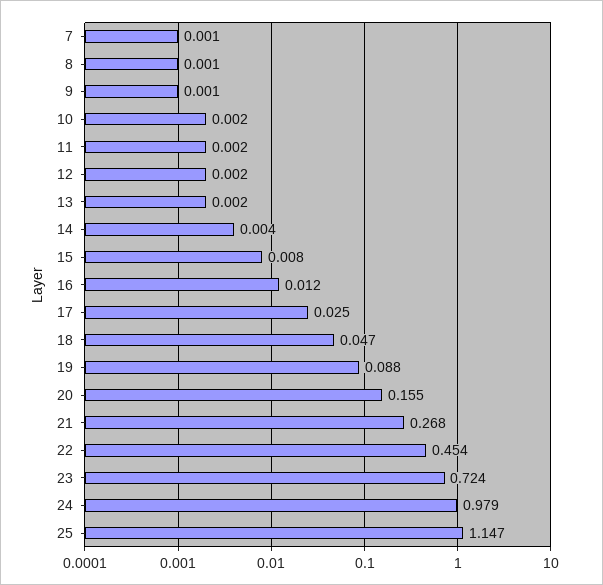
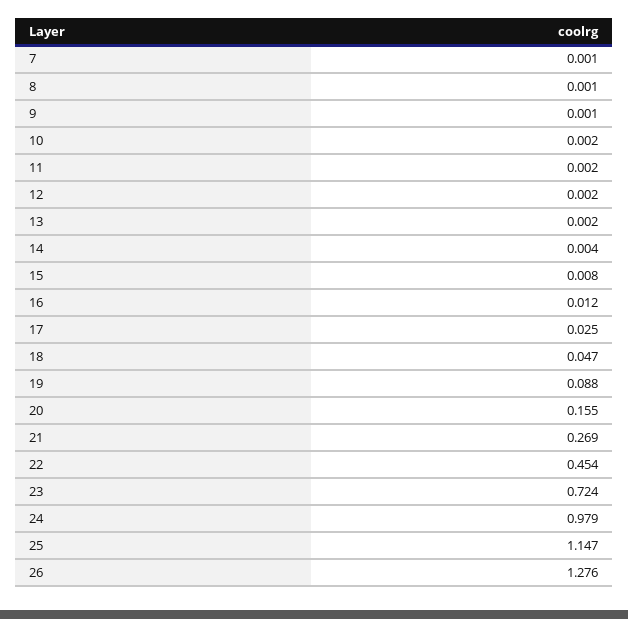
21: 0.268 -> 0.269
26: none -> 1.276

